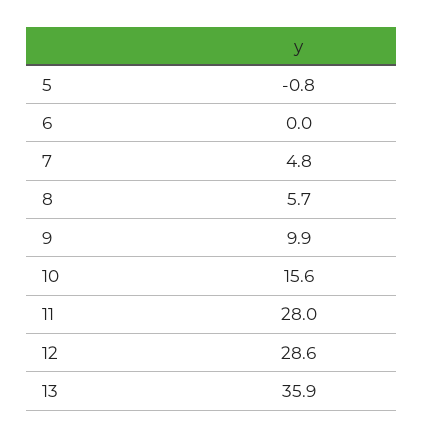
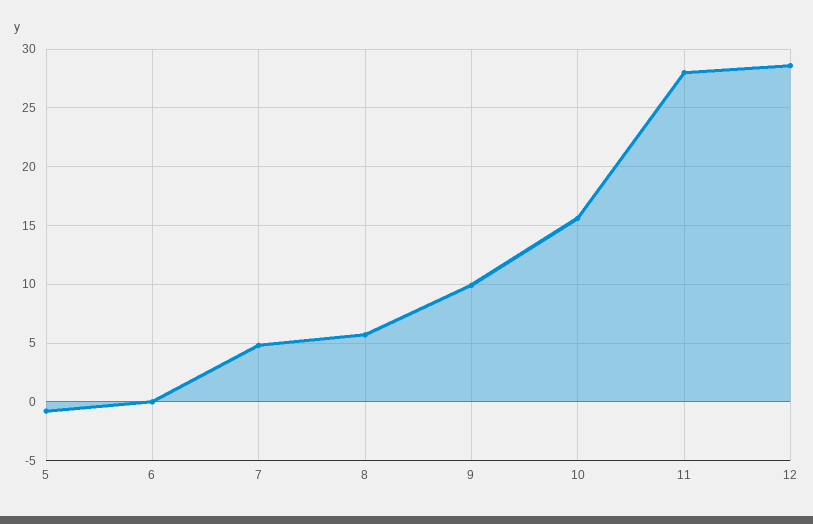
13: 35.9 -> none

